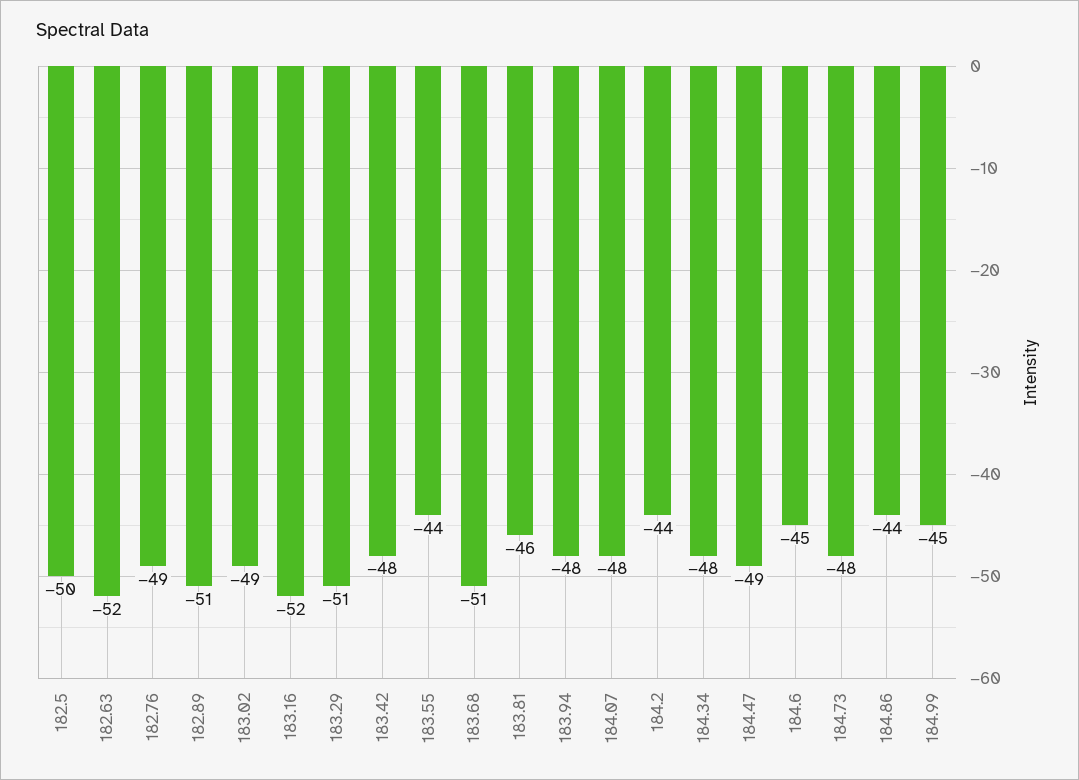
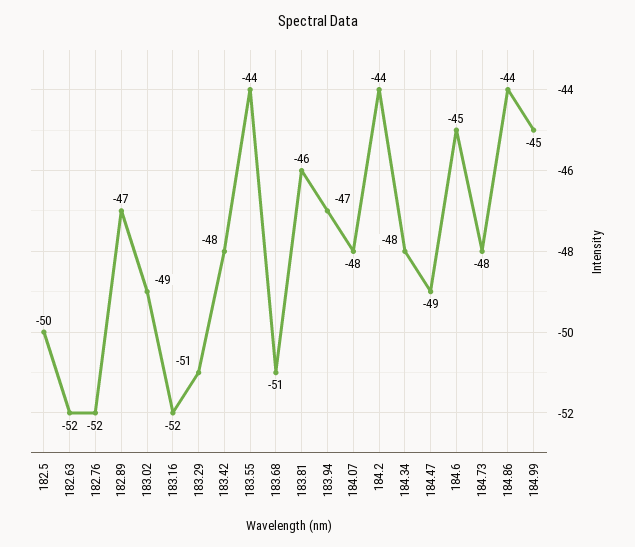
182.76: -49 -> -52
182.89: -51 -> -47
183.94: -48 -> -47

